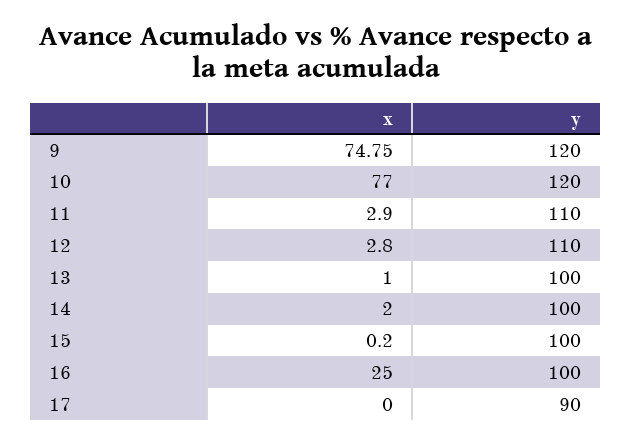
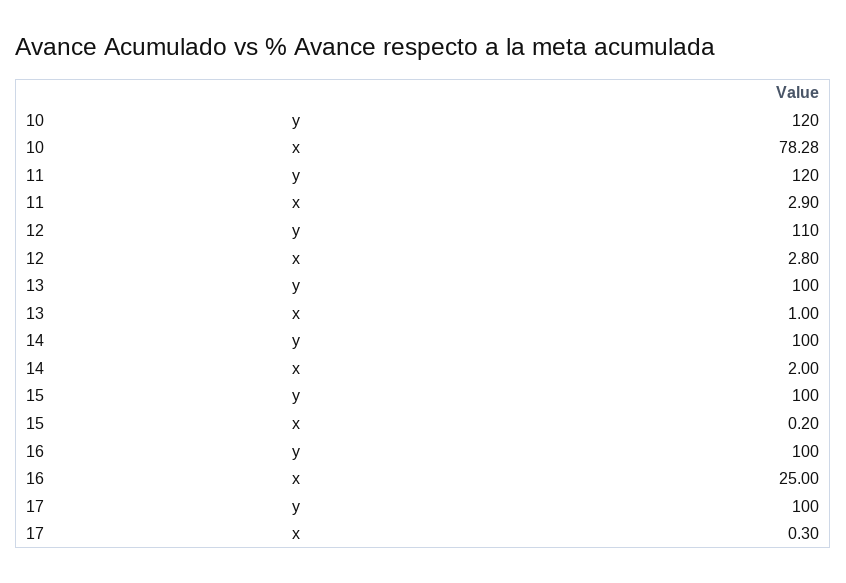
x, 9: 74.75 -> none
y, 9: 120 -> none
x, 10: 77 -> 78.28
y, 11: 110 -> 120
x, 17: 0 -> 0.3
y, 17: 90 -> 100

